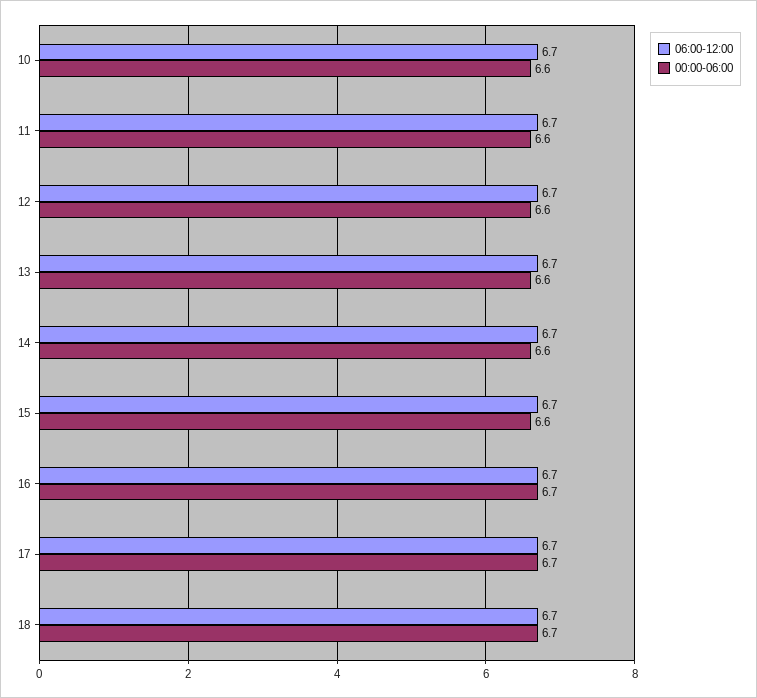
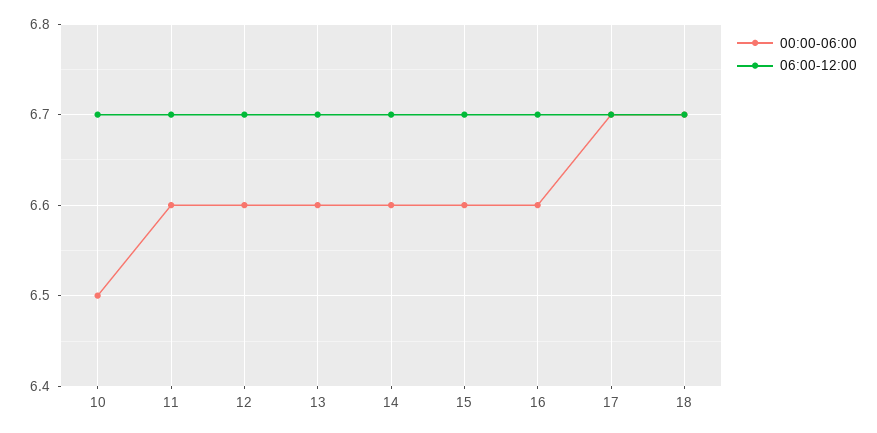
00:00-06:00, 10: 6.6 -> 6.5
00:00-06:00, 16: 6.7 -> 6.6

